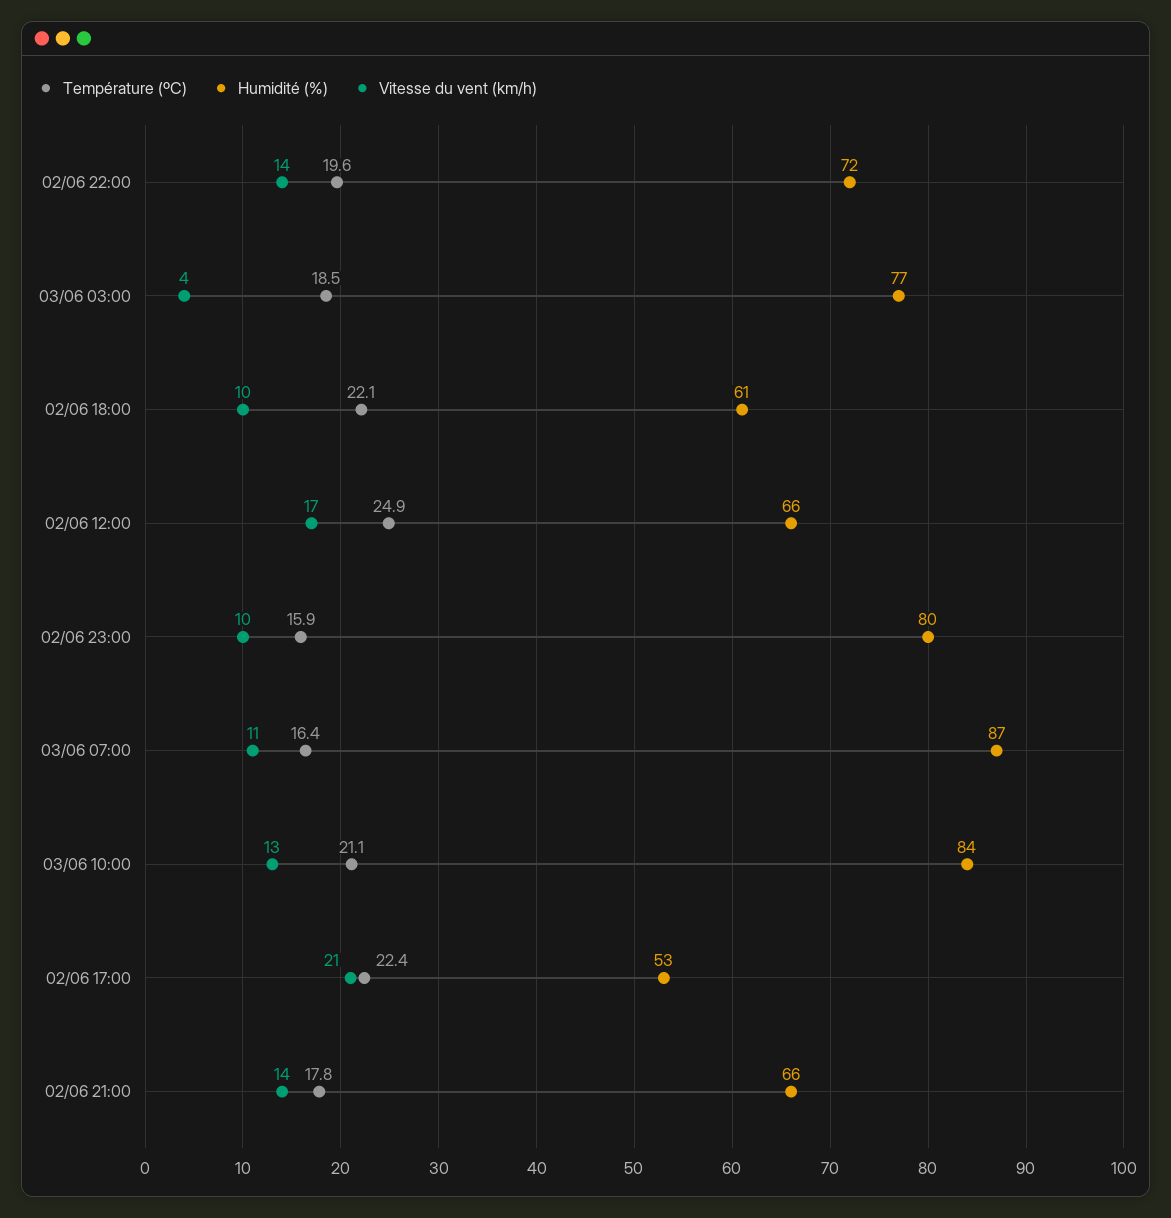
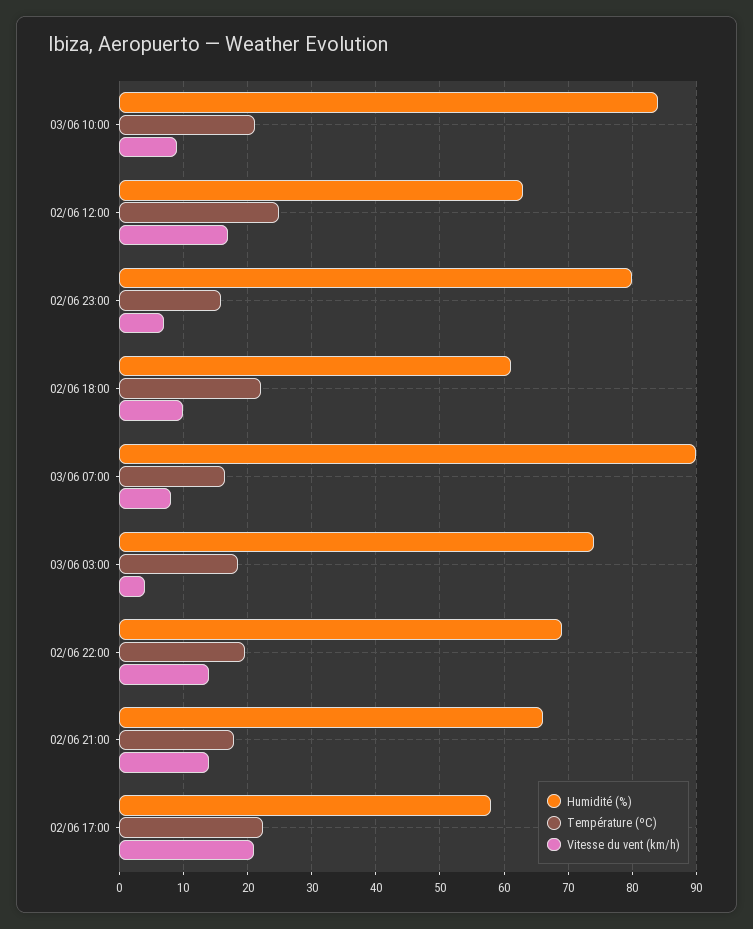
Humidité (%), 02/06 22:00: 72 -> 69
Humidité (%), 03/06 03:00: 77 -> 74
Humidité (%), 02/06 12:00: 66 -> 63
Vitesse du vent (km/h), 02/06 23:00: 10 -> 7
Humidité (%), 03/06 07:00: 87 -> 90
Vitesse du vent (km/h), 03/06 07:00: 11 -> 8
Vitesse du vent (km/h), 03/06 10:00: 13 -> 9
Humidité (%), 02/06 17:00: 53 -> 58

